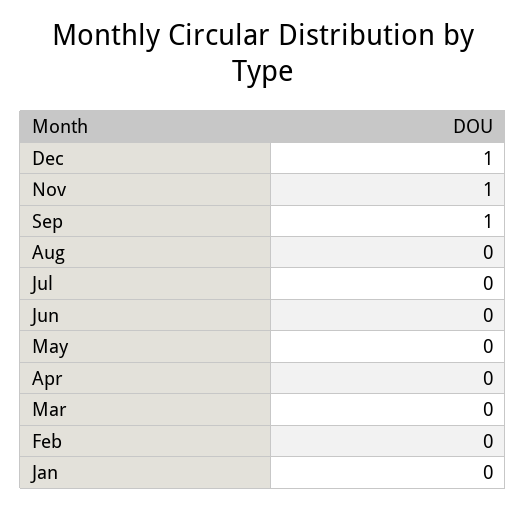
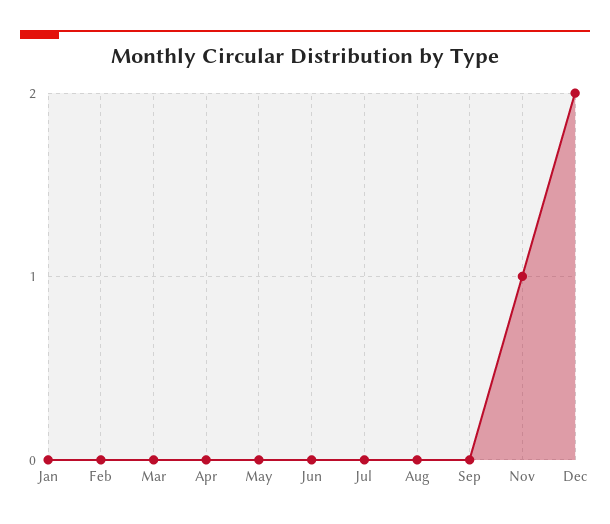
Dec: 1 -> 2
Sep: 1 -> 0

